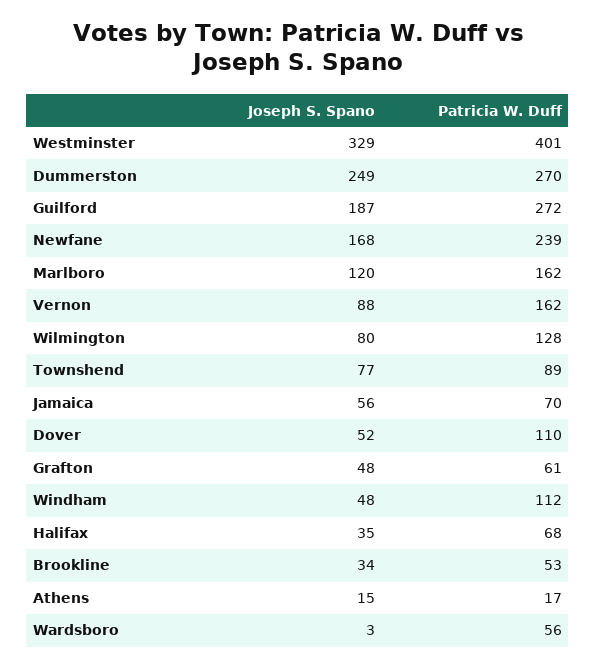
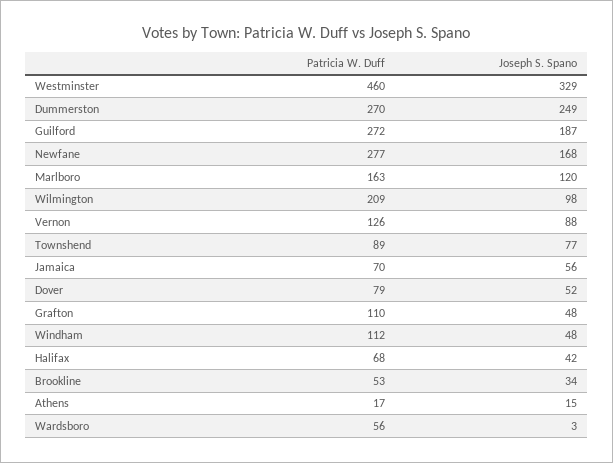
Patricia W. Duff, Westminster: 401 -> 460
Patricia W. Duff, Newfane: 239 -> 277
Patricia W. Duff, Marlboro: 162 -> 163
Patricia W. Duff, Vernon: 162 -> 126
Joseph S. Spano, Wilmington: 80 -> 98
Patricia W. Duff, Wilmington: 128 -> 209
Patricia W. Duff, Dover: 110 -> 79
Patricia W. Duff, Grafton: 61 -> 110
Joseph S. Spano, Halifax: 35 -> 42

